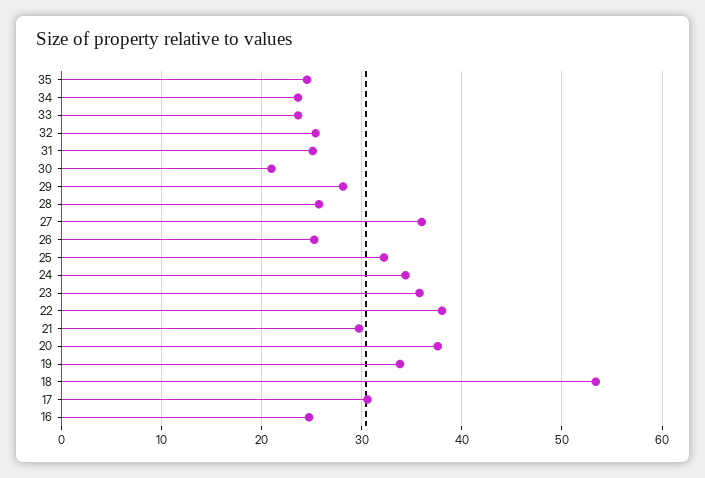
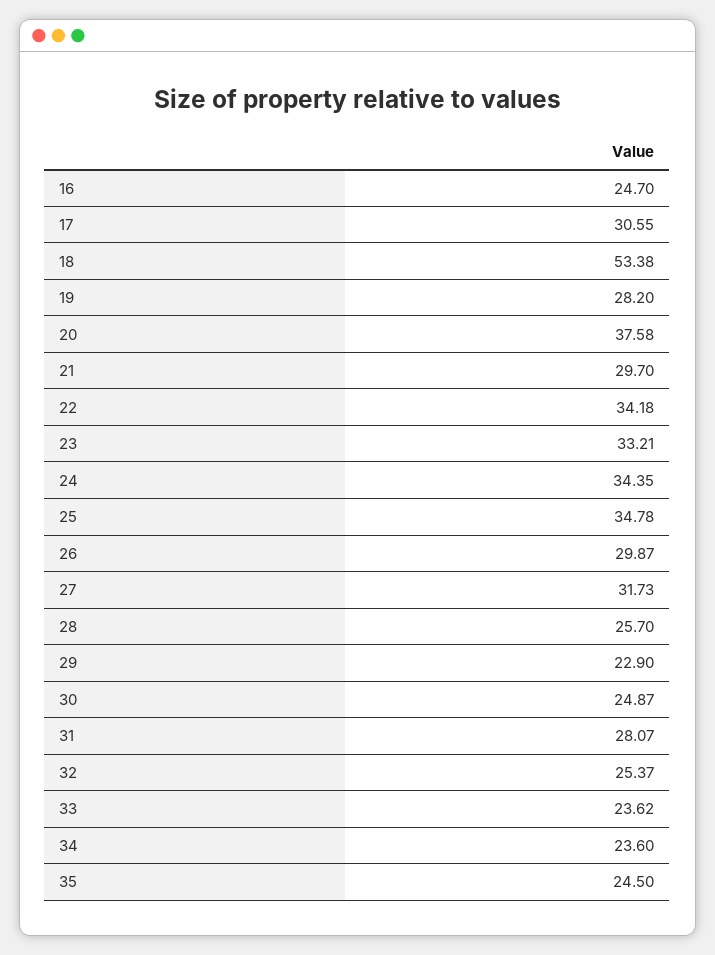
31: 25 -> 28.07
30: 21 -> 24.87
29: 28 -> 22.9
27: 36 -> 31.73
26: 25 -> 29.87
25: 32 -> 34.78
23: 36 -> 33.21
22: 38 -> 34.18
19: 34 -> 28.2

